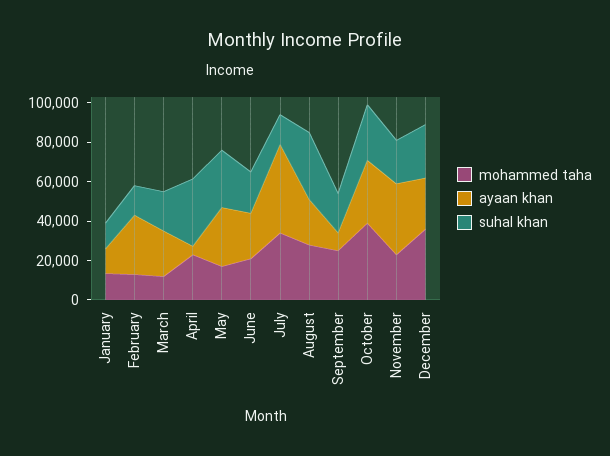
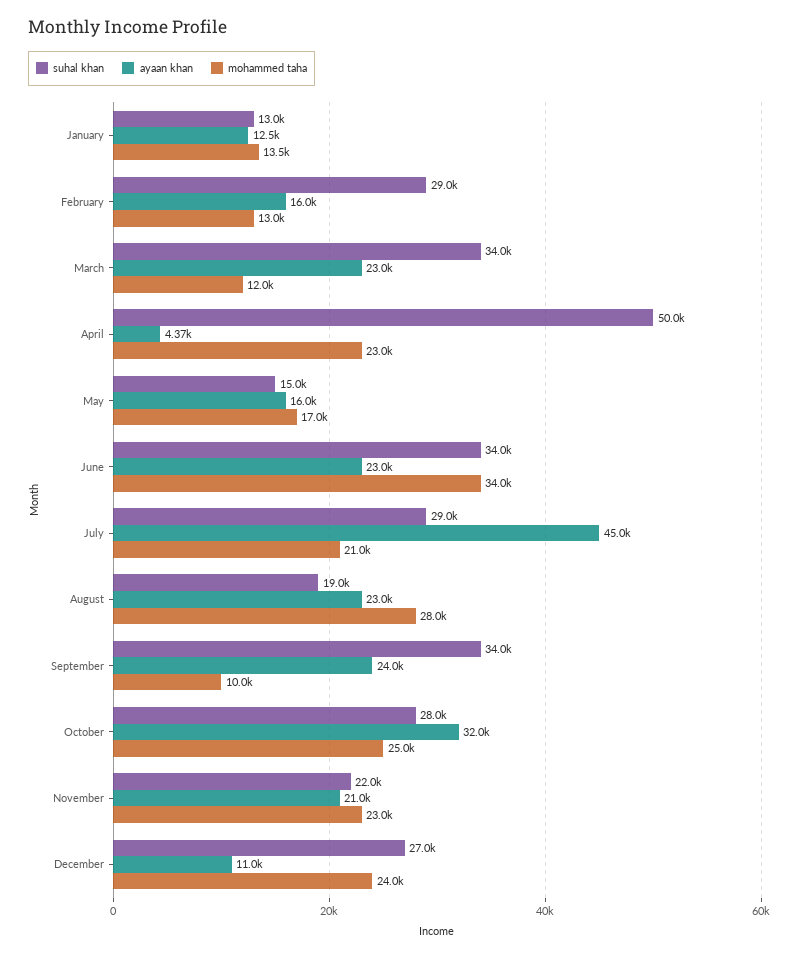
ayaan khan, February: 30000 -> 16000
suhal khan, February: 15000 -> 29000
suhal khan, March: 20000 -> 34000
suhal khan, April: 35000 -> 50000
ayaan khan, May: 30000 -> 16000
suhal khan, May: 30000 -> 15000
mohammed taha, June: 20000 -> 34000
suhal khan, June: 20000 -> 34000
mohammed taha, July: 35000 -> 21000
suhal khan, July: 15000 -> 29000
suhal khan, August: 35000 -> 19000
mohammed taha, September: 25000 -> 10000
ayaan khan, September: 10000 -> 24000
suhal khan, September: 20000 -> 34000
mohammed taha, October: 40000 -> 25000
ayaan khan, November: 35000 -> 21000
mohammed taha, December: 35000 -> 24000
ayaan khan, December: 25000 -> 11000

